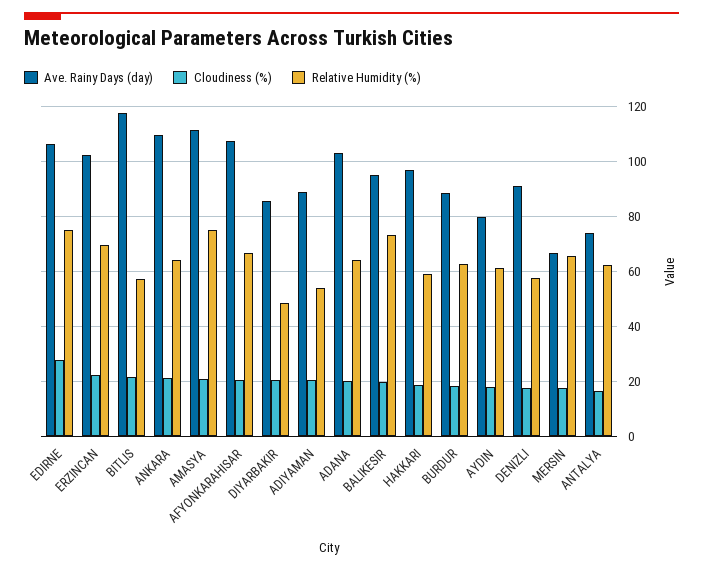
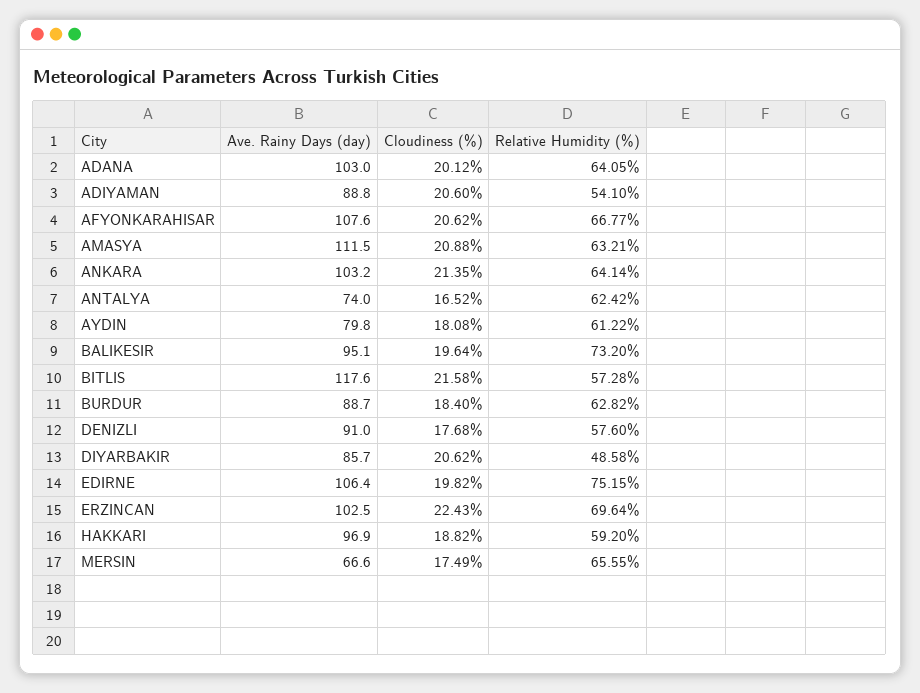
Cloudiness (%), EDIRNE: 27.5 -> 19.82
Ave. Rainy Days (day), ANKARA: 110 -> 103.2
Relative Humidity (%), AMASYA: 75 -> 63.21

